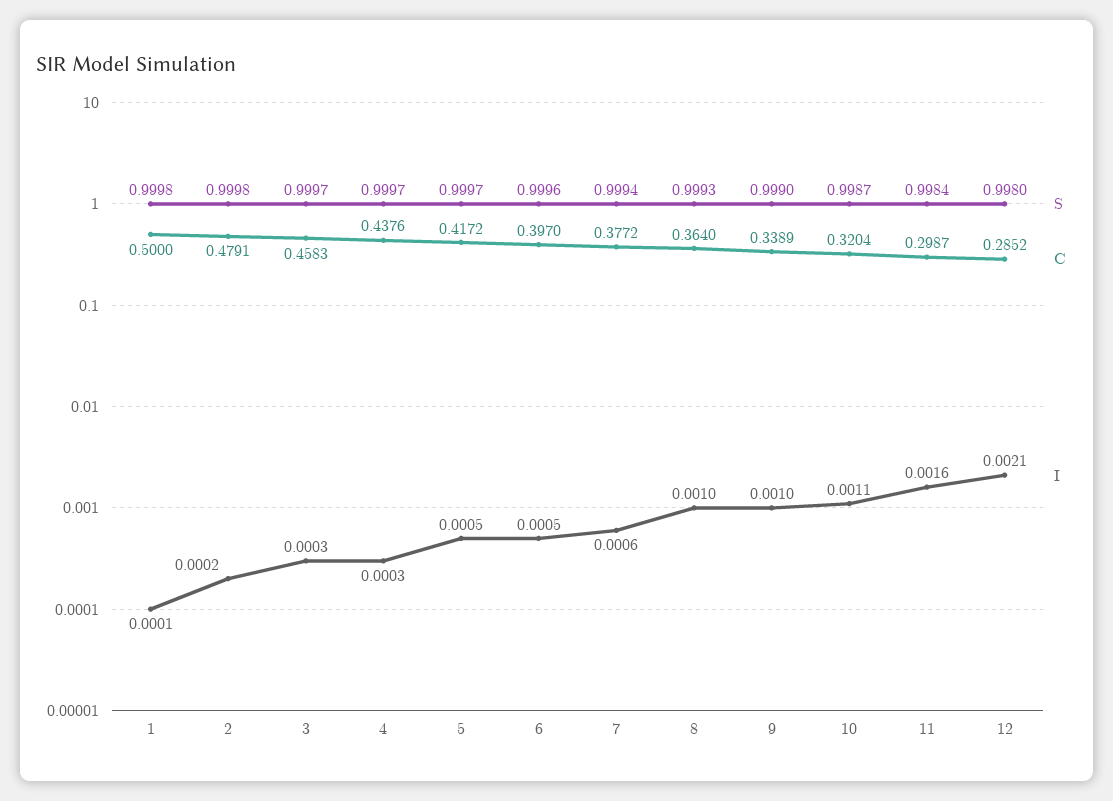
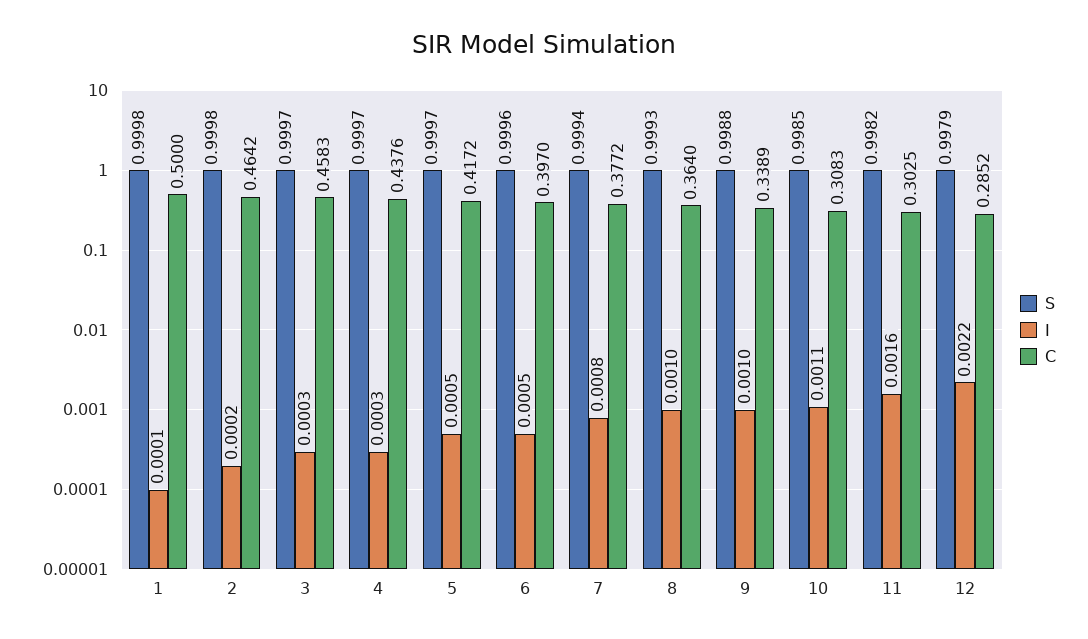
C, 2: 0.4791 -> 0.4642
I, 7: 0.0006 -> 0.0008
S, 9: 0.999 -> 0.9988
S, 10: 0.9987 -> 0.9985
C, 10: 0.3204 -> 0.3083
S, 11: 0.9984 -> 0.9982
C, 11: 0.2987 -> 0.3025
S, 12: 0.998 -> 0.9979
I, 12: 0.0021 -> 0.0022

